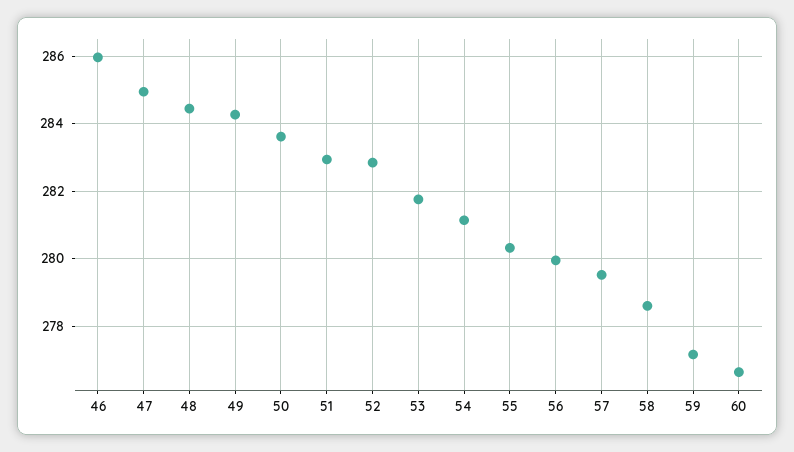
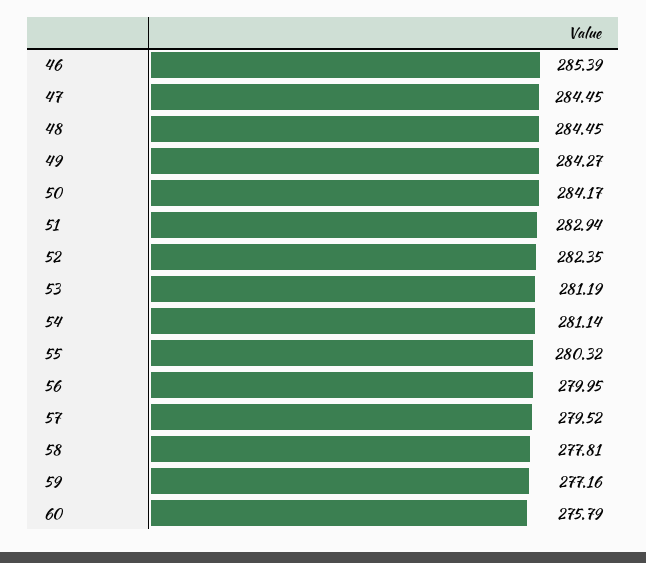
46: 286 -> 285.39
47: 285 -> 284.45
50: 283.6 -> 284.17
52: 282.8 -> 282.35
53: 281.8 -> 281.19
58: 278.6 -> 277.81
60: 276.6 -> 275.79

